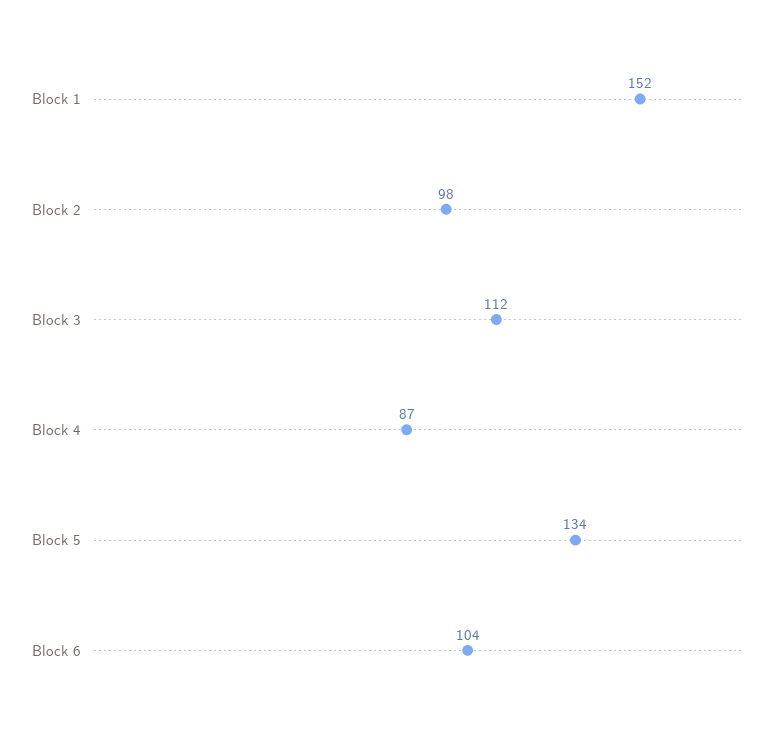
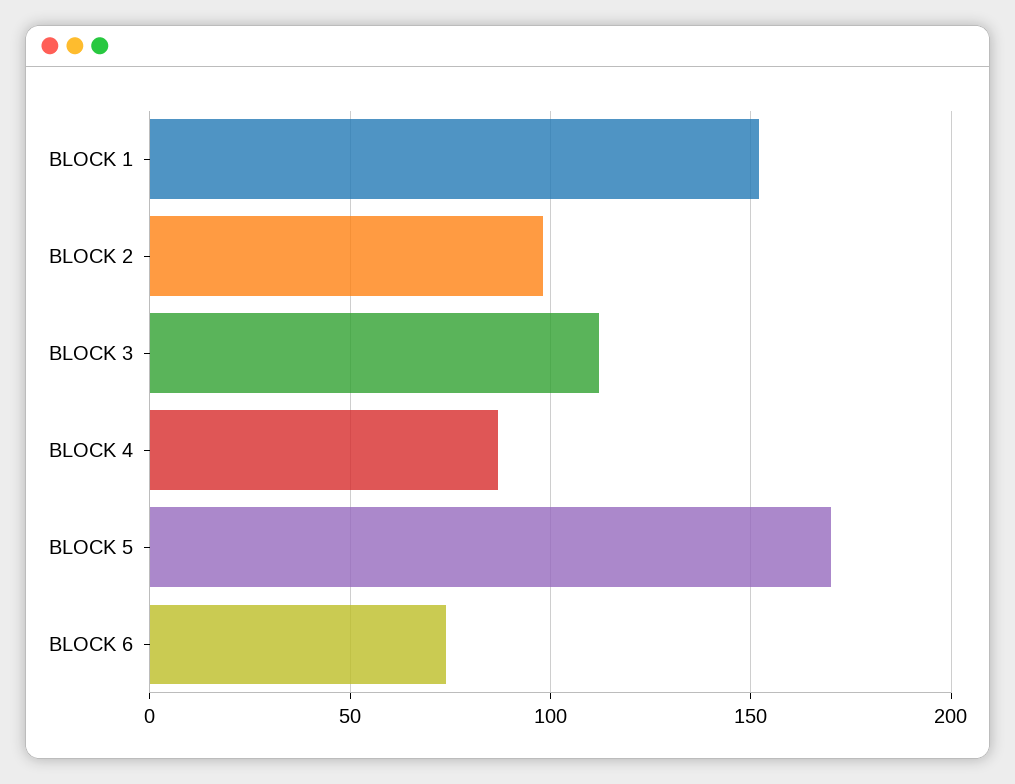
Block 5: 134 -> 170
Block 6: 104 -> 75

